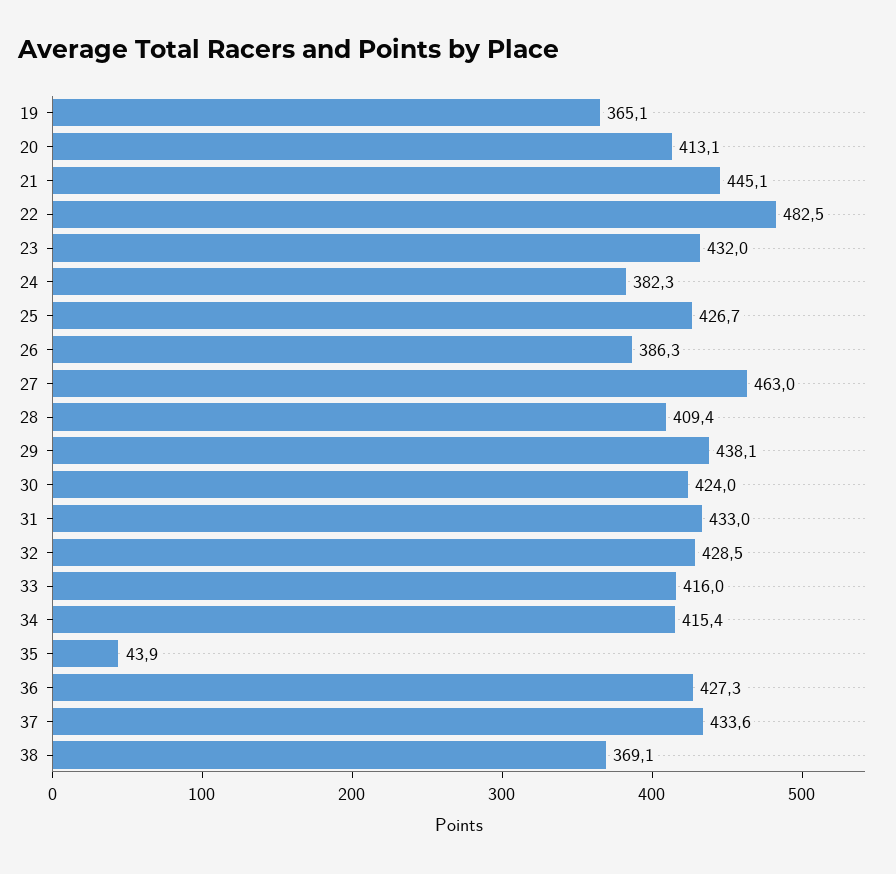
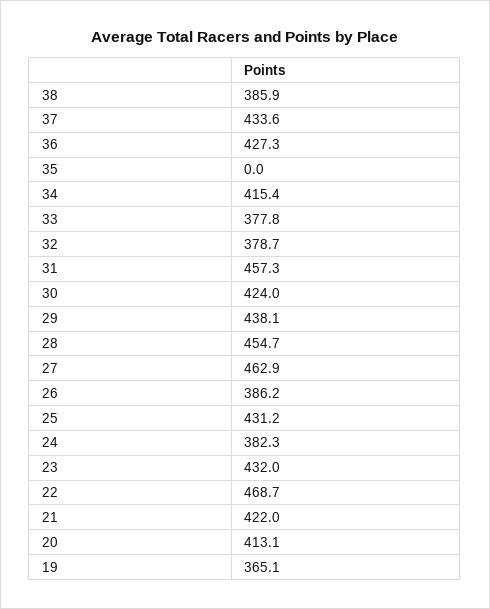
21: 445.1 -> 422
22: 482.5 -> 468.7
25: 426.7 -> 431.2
26: 386.3 -> 386.2
27: 463 -> 462.9
28: 409.4 -> 454.7
31: 433 -> 457.3
32: 428.5 -> 378.7
33: 416 -> 377.8
35: 43.9 -> 0
38: 369.1 -> 385.9

